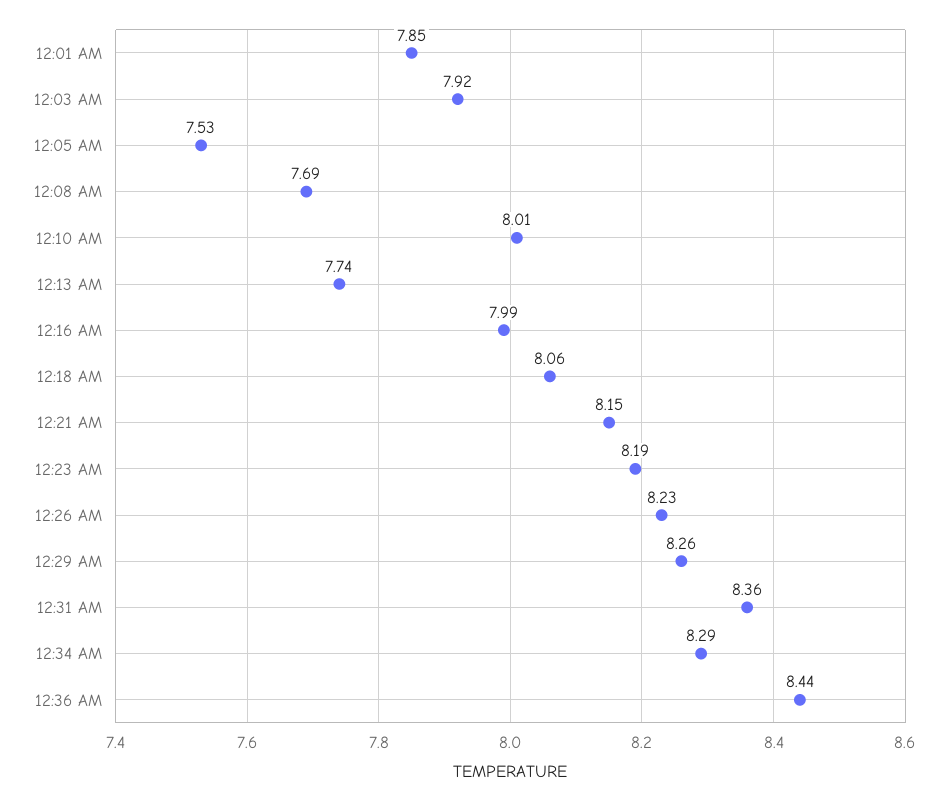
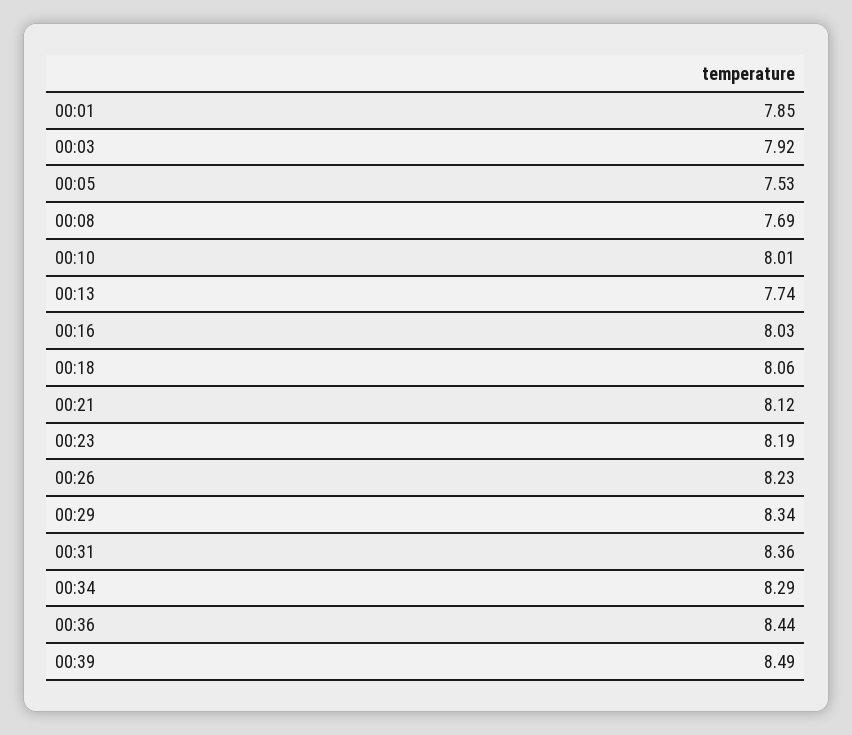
12:16 AM: 7.99 -> 8.03
12:21 AM: 8.15 -> 8.12
12:29 AM: 8.26 -> 8.34
00:39: none -> 8.49

